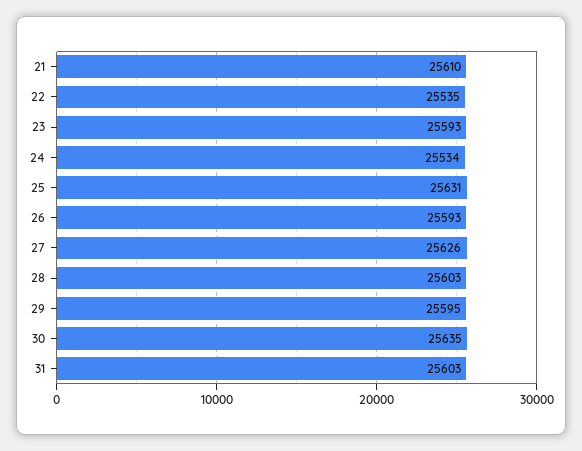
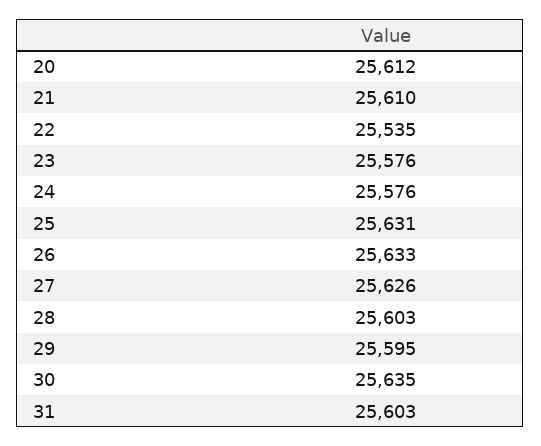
23: 25593 -> 25576
24: 25534 -> 25576
26: 25593 -> 25633
20: none -> 25612

